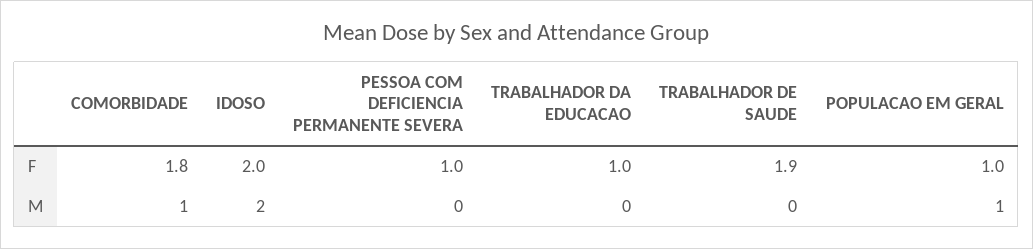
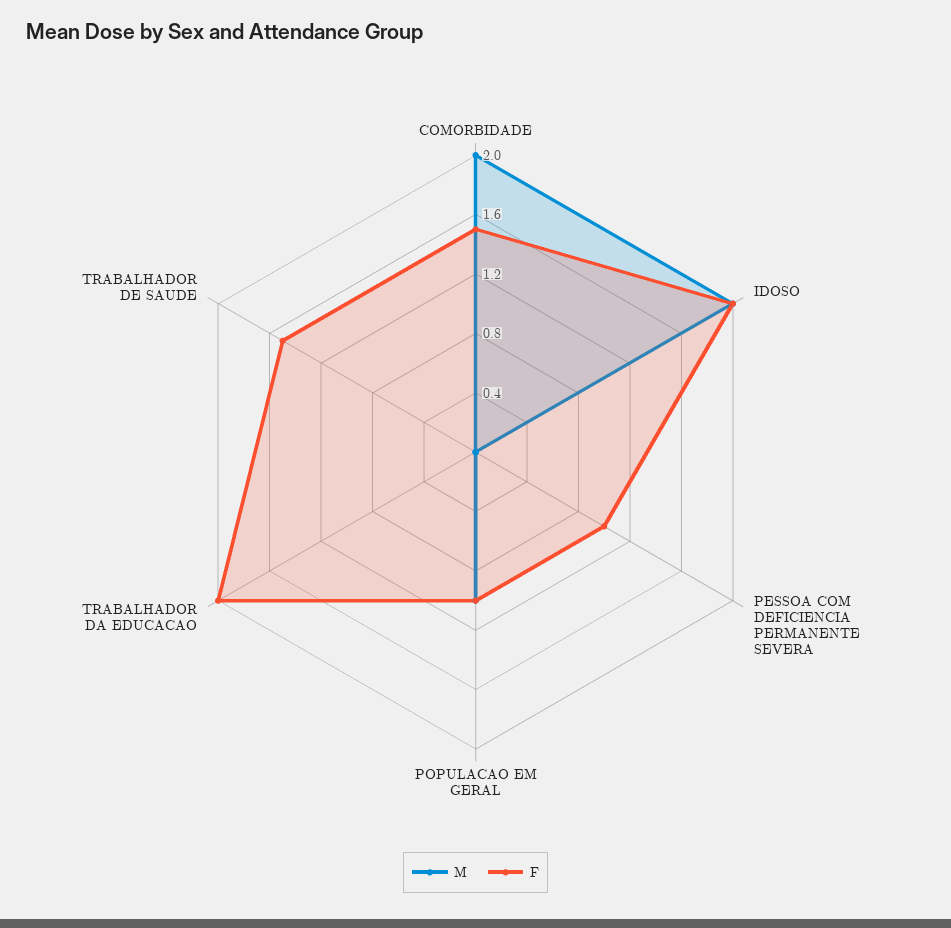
F, COMORBIDADE: 1.8 -> 1.5
F, TRABALHADOR DA EDUCACAO: 1 -> 2
F, TRABALHADOR DE SAUDE: 1.9 -> 1.5
M, COMORBIDADE: 1 -> 2

